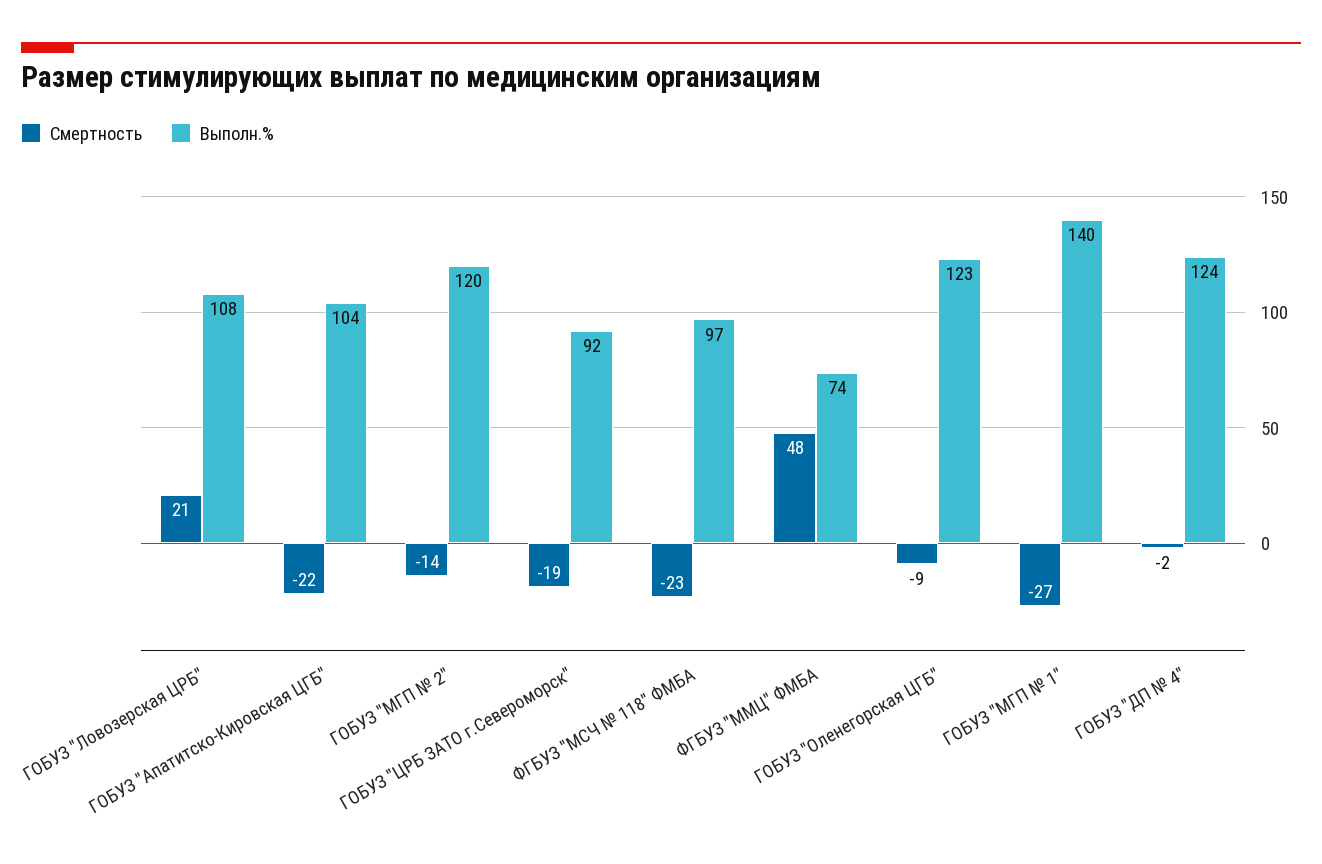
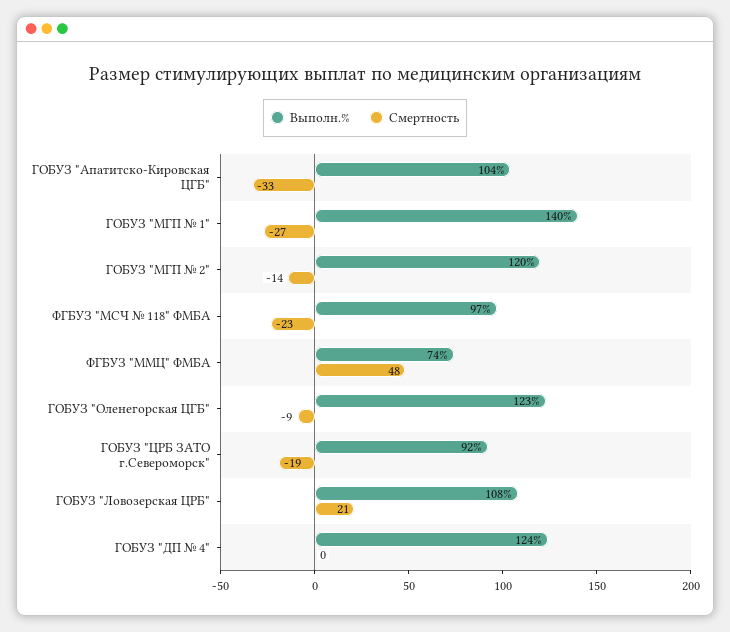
Смертность, ГОБУЗ "Апатитско-Кировская ЦГБ": -22 -> -33
Смертность, ГОБУЗ "ДП № 4": -2 -> 0

